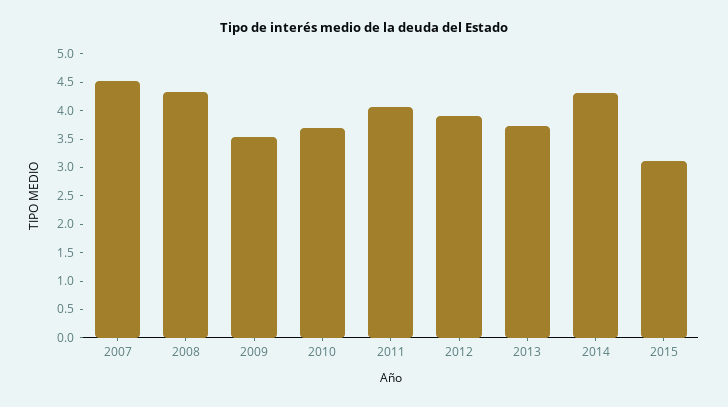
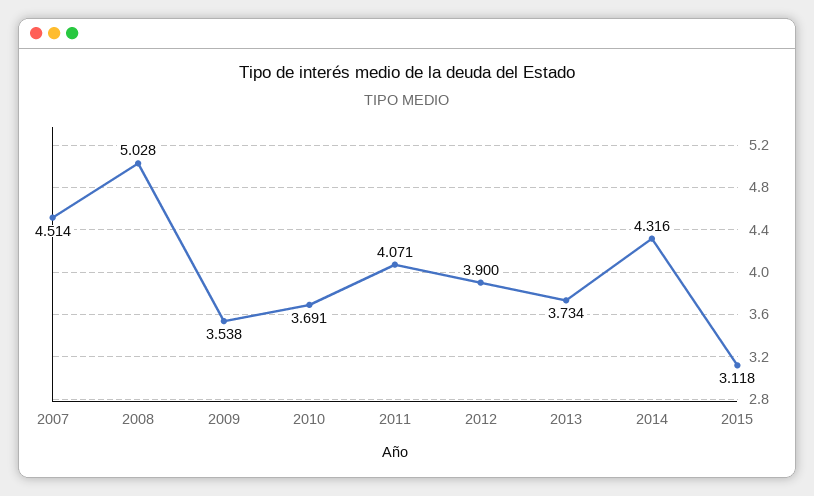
2008: 4.25 -> 5.028

